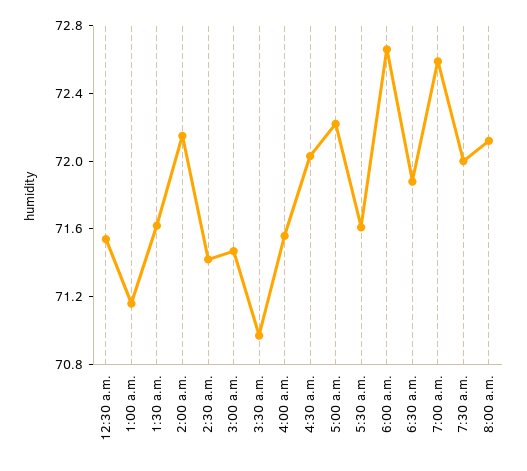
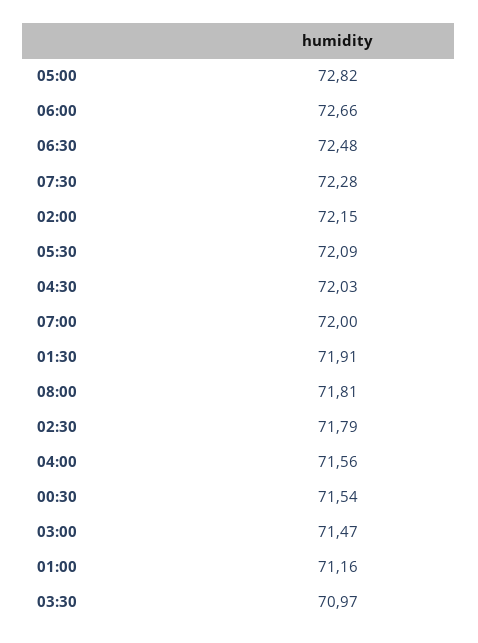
1:30 a.m.: 71.6 -> 71.91
2:30 a.m.: 71.4 -> 71.79
5:00 a.m.: 72.2 -> 72.82
5:30 a.m.: 71.6 -> 72.09
6:30 a.m.: 71.9 -> 72.48
7:00 a.m.: 72.6 -> 72
7:30 a.m.: 72 -> 72.28
8:00 a.m.: 72.1 -> 71.81

